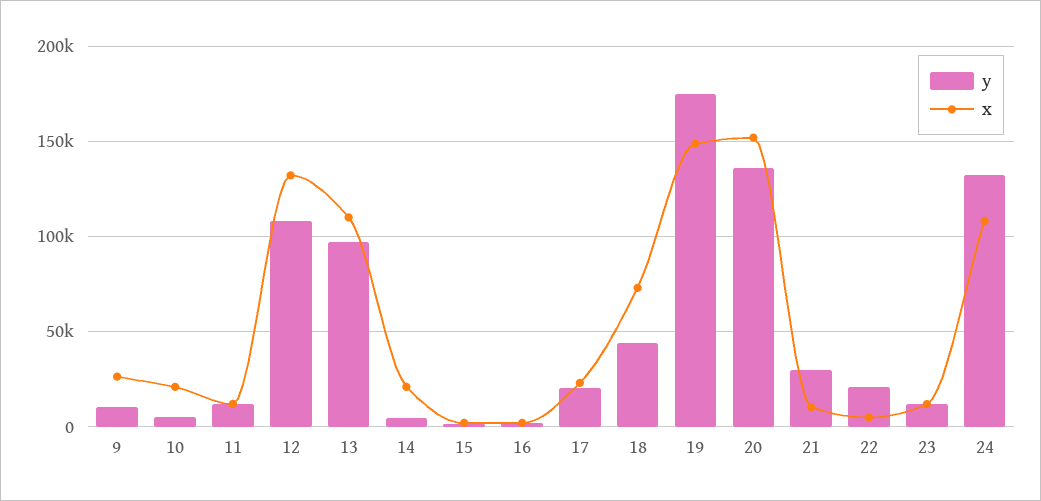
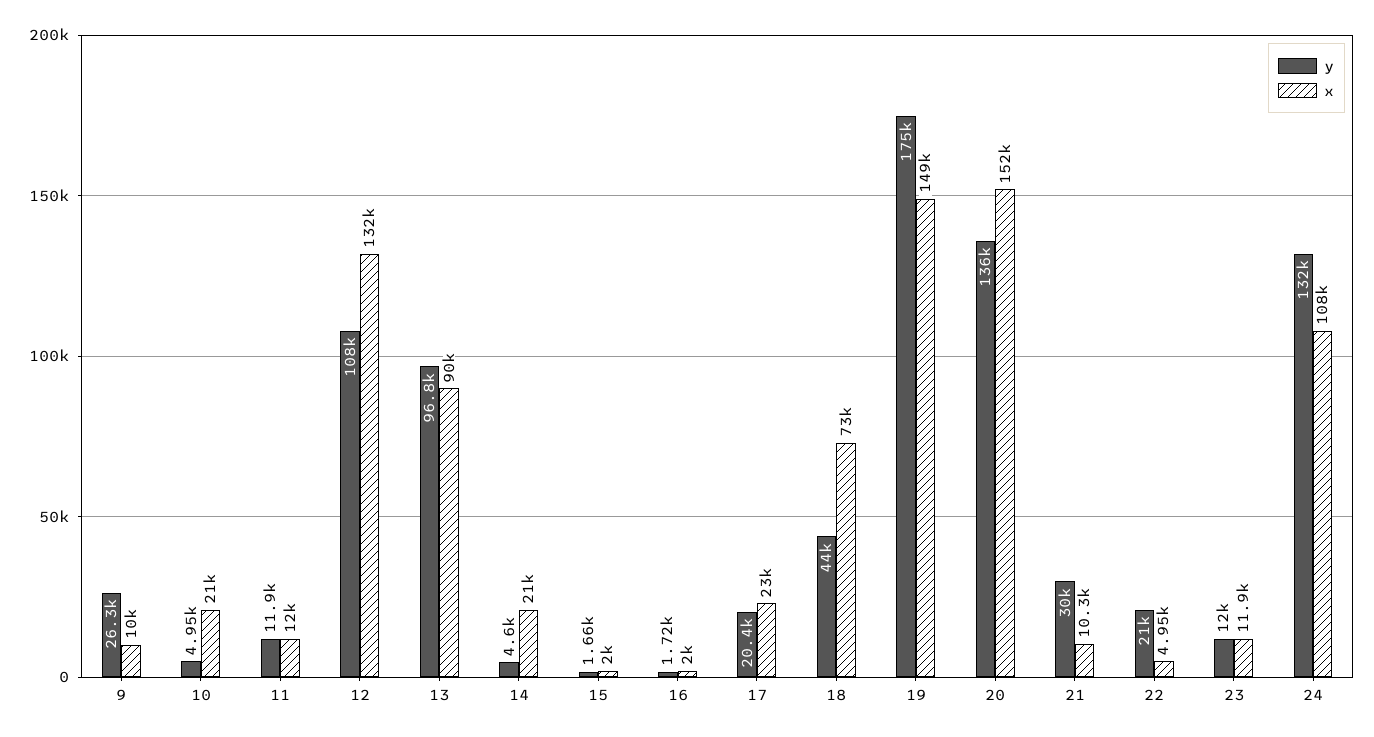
y, 9: 10000 -> 26300
x, 9: 25000 -> 10000
x, 13: 110000 -> 90000

